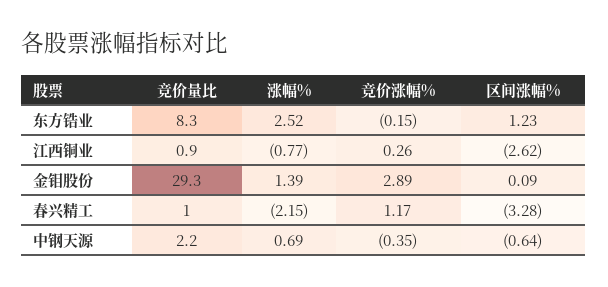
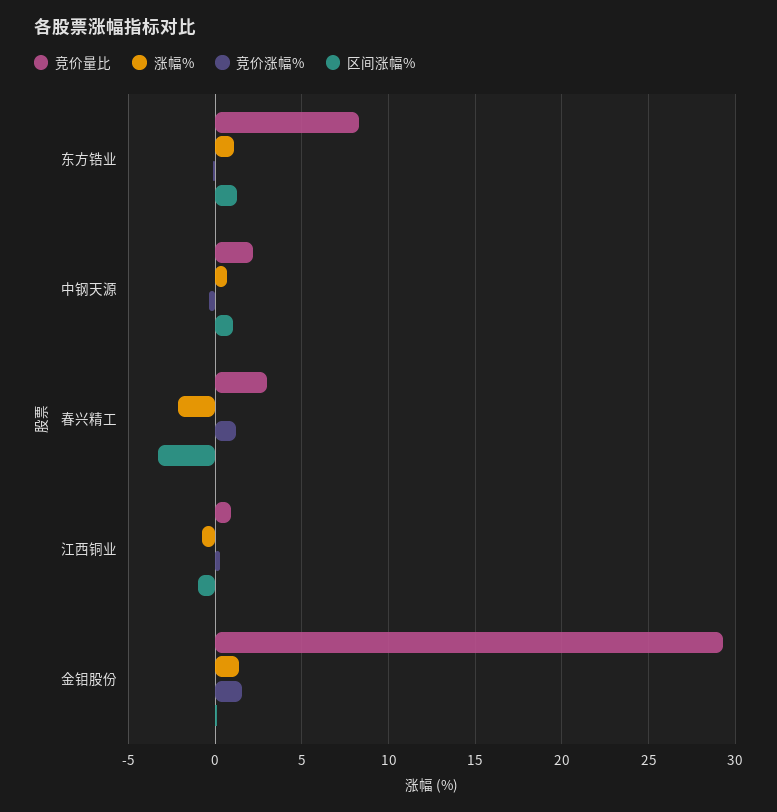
涨幅%, 东方锆业: 2.52 -> 1
区间涨幅%, 江西铜业: -2.62 -> -1
竞价涨幅%, 金钼股份: 2.89 -> 1.5
竞价量比, 春兴精工: 1 -> 3
区间涨幅%, 中钢天源: -0.64 -> 1

